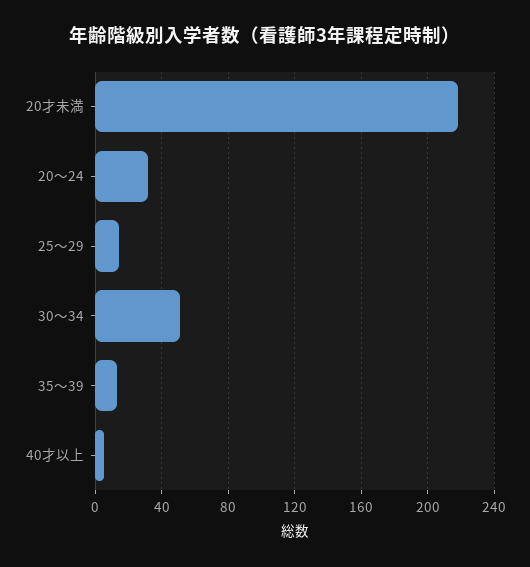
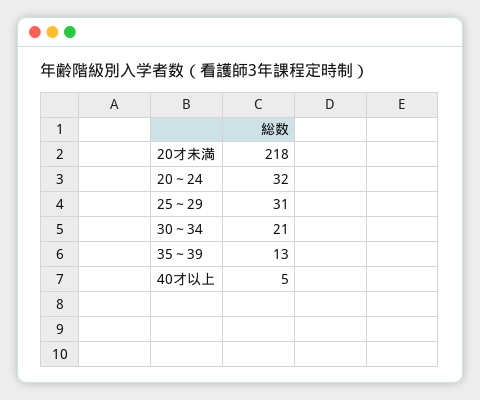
25～29: 15 -> 31
30～34: 50 -> 21

